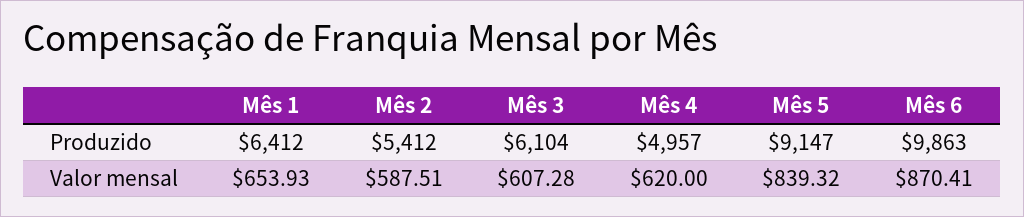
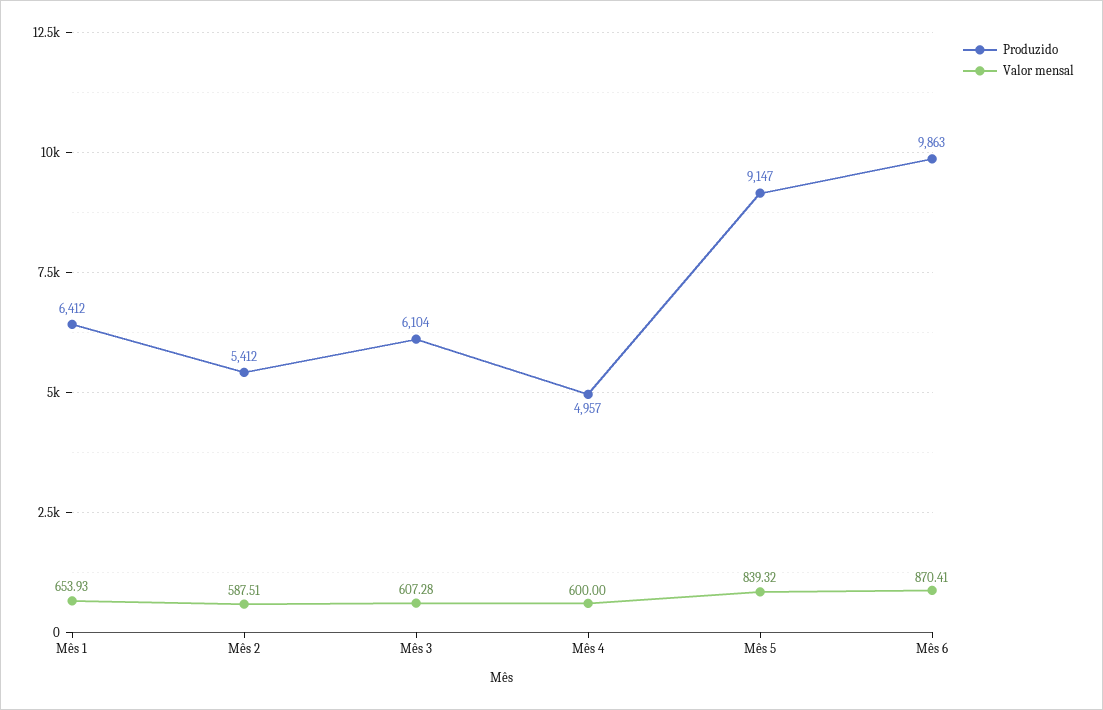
Valor mensal, Mês 4: 620 -> 600

